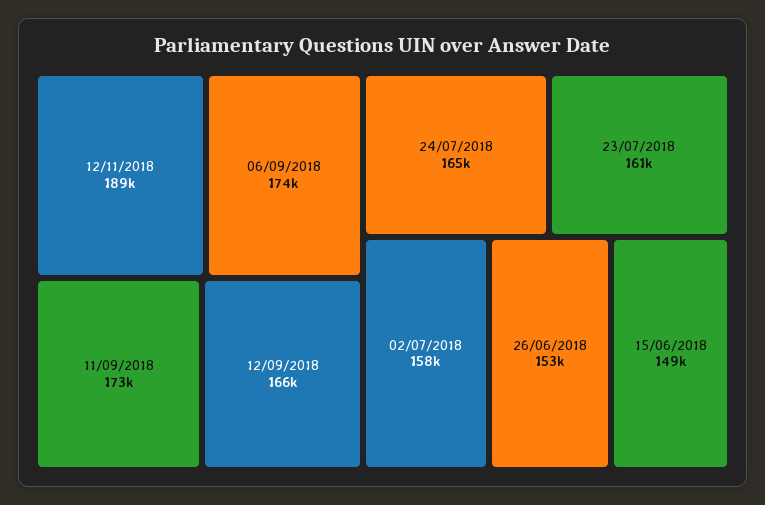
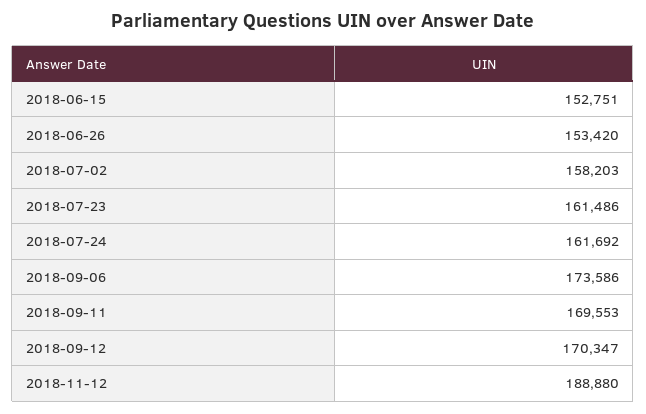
11/09/2018: 173000 -> 169553
12/09/2018: 166000 -> 170347
24/07/2018: 165000 -> 161692
15/06/2018: 149000 -> 152751

